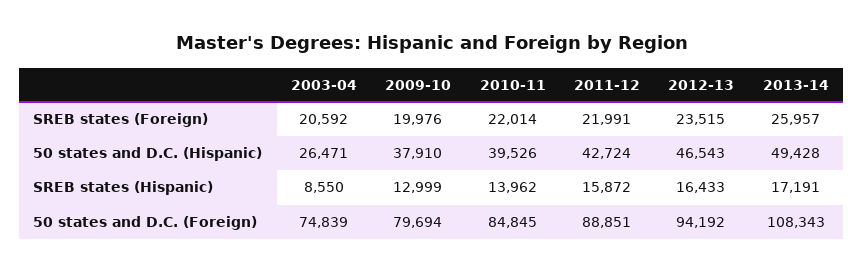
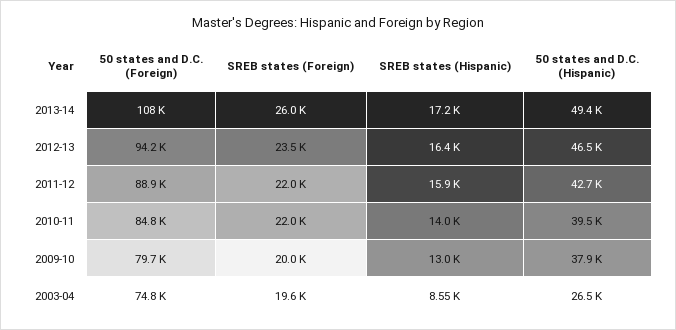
2003-04, SREB states (Foreign): 20592 -> 19600

